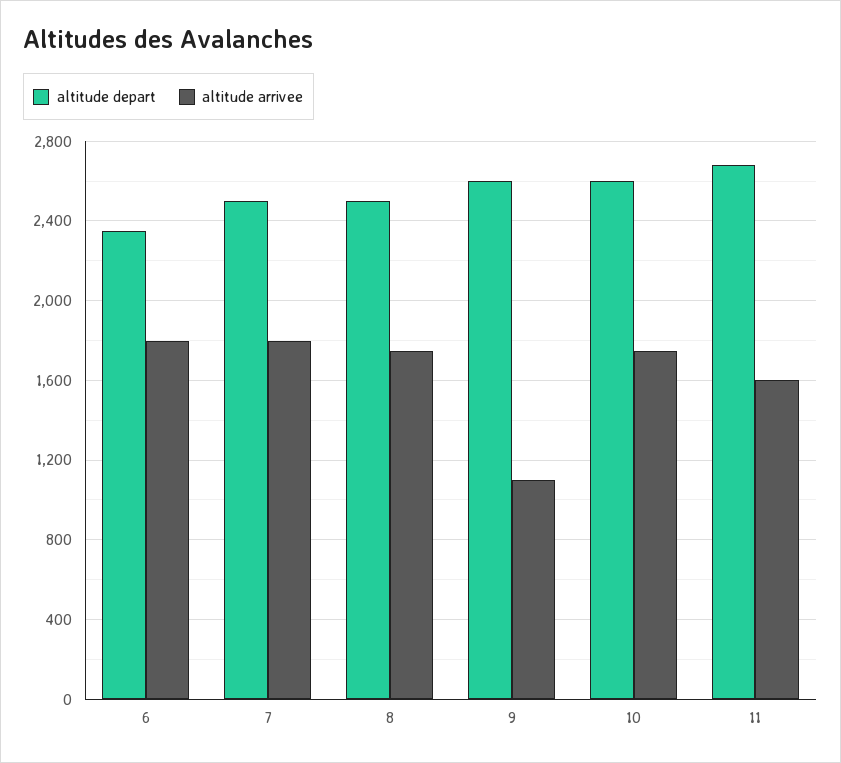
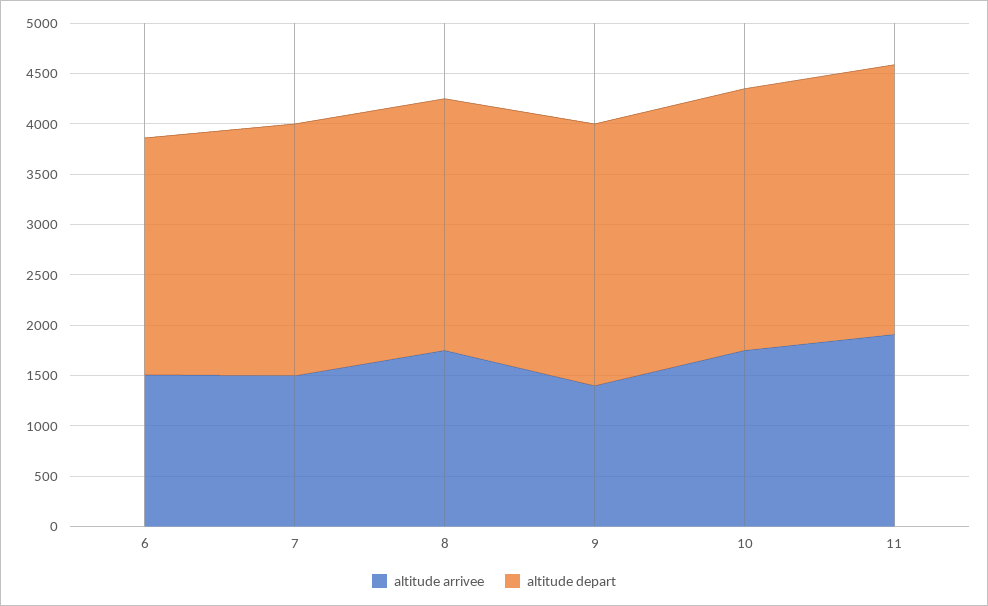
altitude arrivee, 6: 1800 -> 1500
altitude arrivee, 7: 1800 -> 1500
altitude arrivee, 9: 1100 -> 1400
altitude arrivee, 11: 1600 -> 1900

